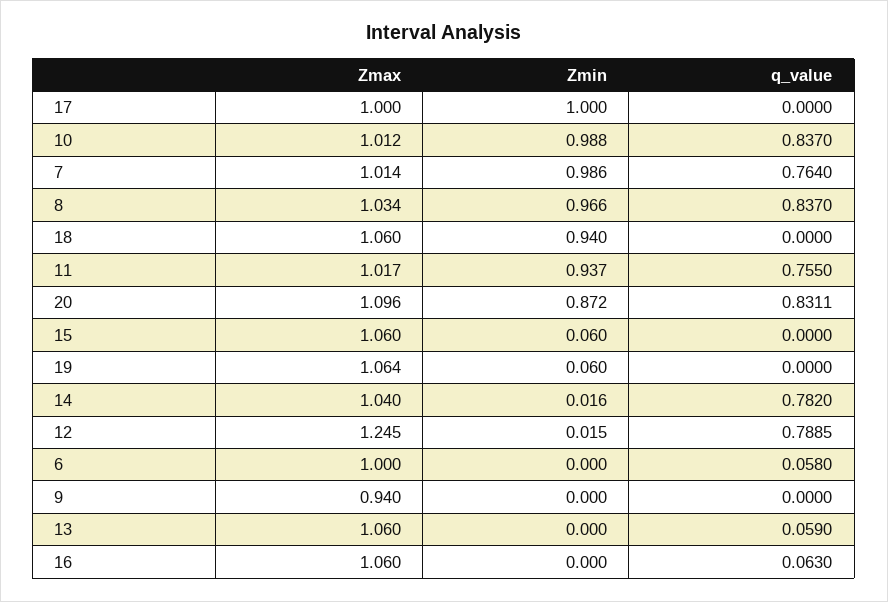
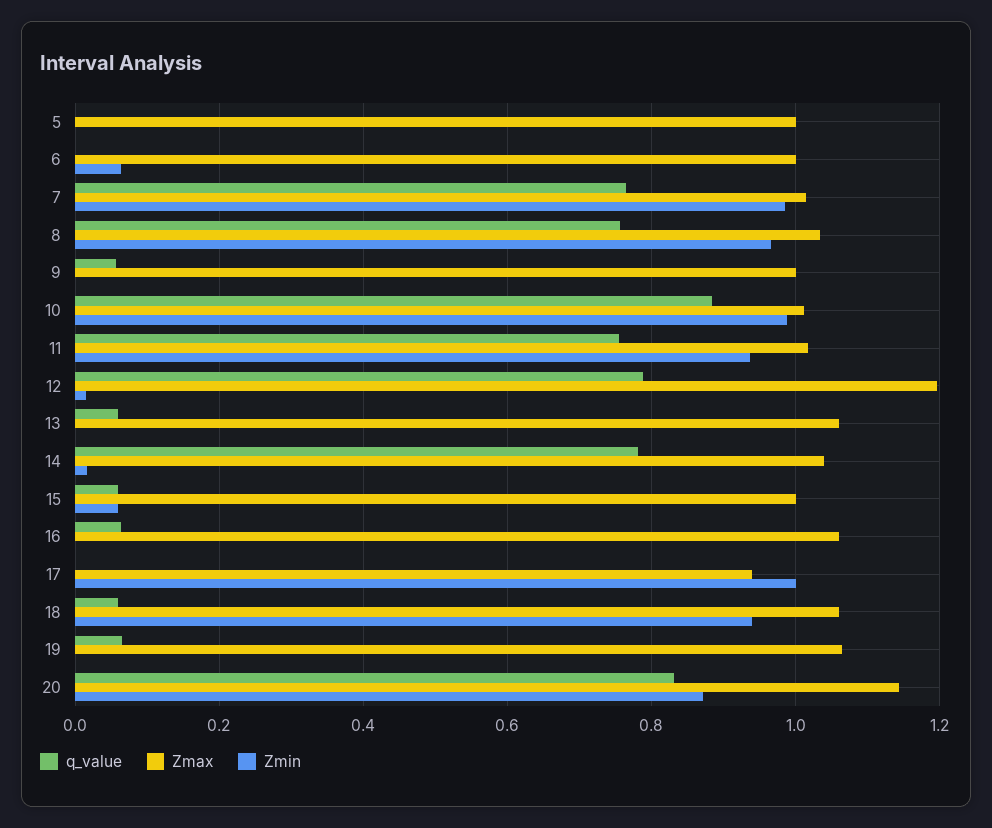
Zmax, 17: 1 -> 0.94
q_value, 10: 0.837 -> 0.88
q_value, 8: 0.837 -> 0.76
q_value, 18: 0 -> 0.06
Zmax, 20: 1.096 -> 1.14
Zmax, 15: 1.06 -> 1
q_value, 15: 0 -> 0.06
Zmin, 19: 0.06 -> 0
q_value, 19: 0 -> 0.06
Zmax, 12: 1.245 -> 1.2
Zmin, 6: 0 -> 0.06
q_value, 6: 0.058 -> 0
Zmax, 9: 0.94 -> 1
q_value, 9: 0 -> 0.06
q_value, 5: none -> 0
Zmax, 5: none -> 1
Zmin, 5: none -> 0

